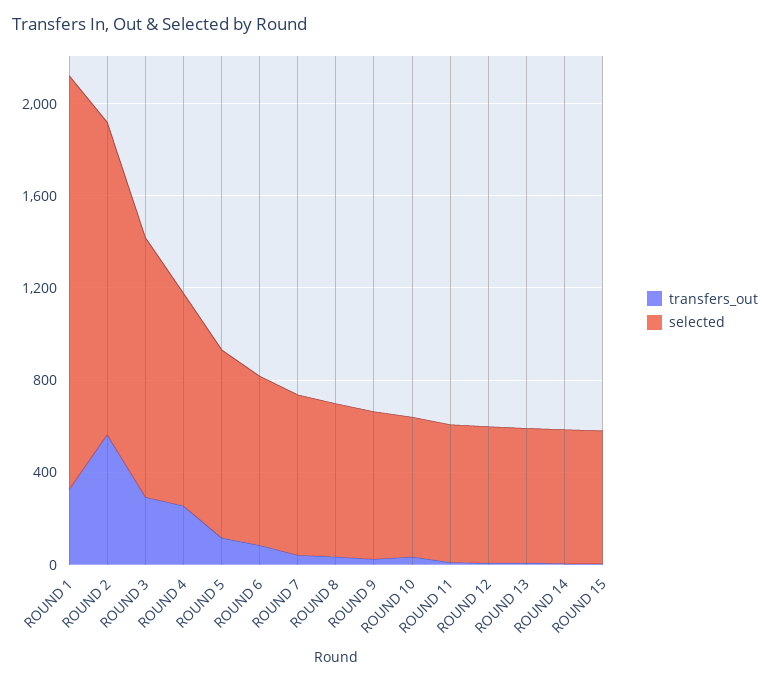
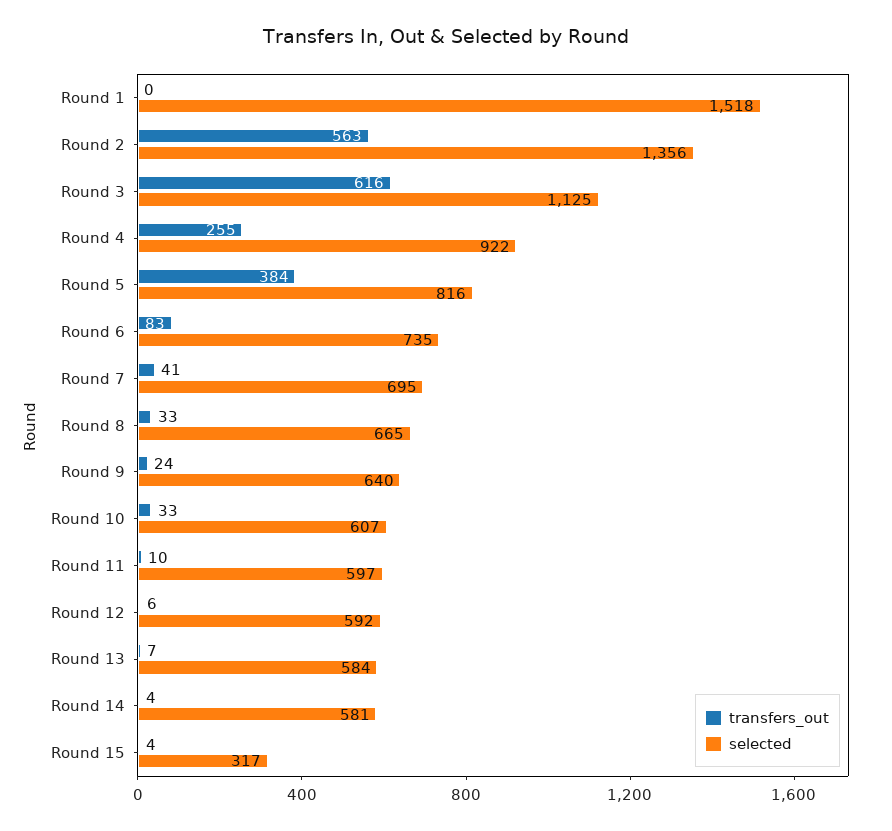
transfers_out, ROUND 1: 300 -> 0
selected, ROUND 1: 1800 -> 1518
transfers_out, ROUND 3: 300 -> 616
transfers_out, ROUND 5: 100 -> 384
selected, ROUND 15: 600 -> 317

